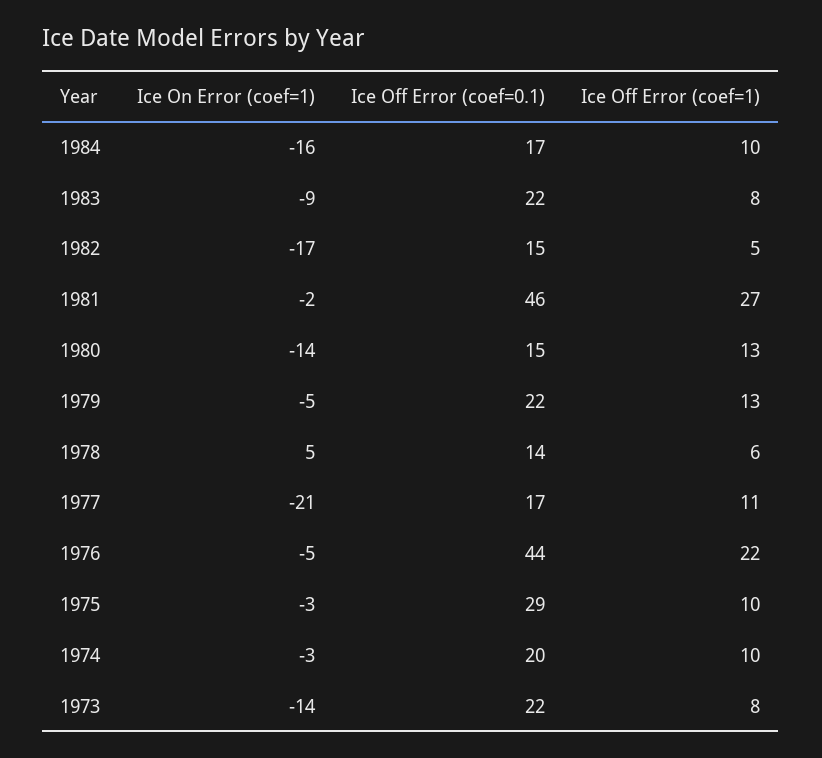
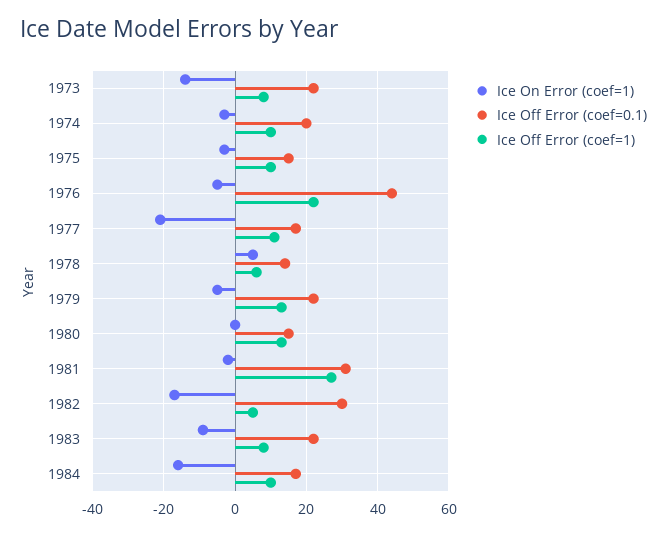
Ice Off Error (coef=0.1), 1982: 15 -> 30
Ice Off Error (coef=0.1), 1981: 46 -> 30
Ice On Error (coef=1), 1980: -14 -> 0
Ice Off Error (coef=0.1), 1975: 29 -> 15

